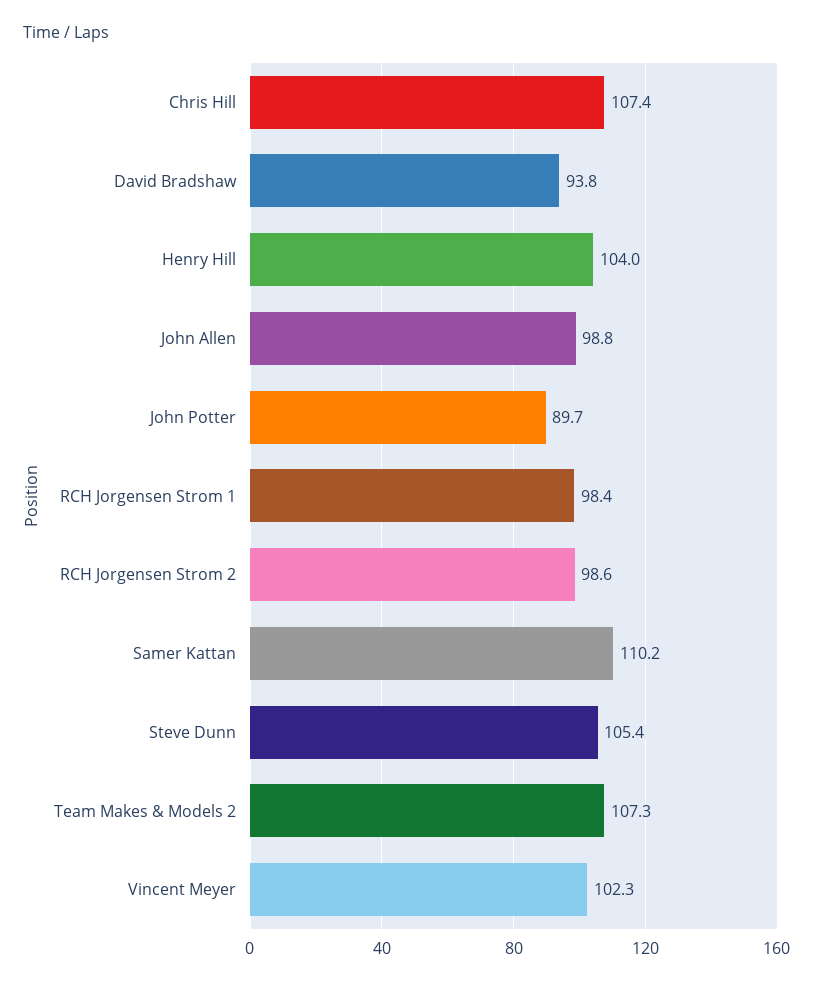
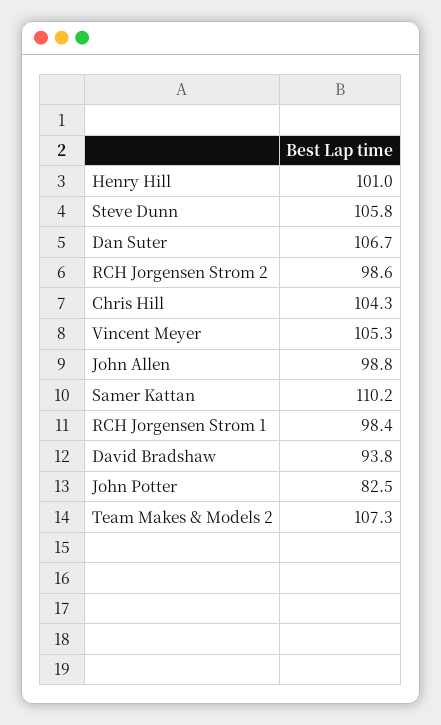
Chris Hill: 107.4 -> 104.3
Henry Hill: 104 -> 101
John Potter: 89.7 -> 82.5
Steve Dunn: 105.4 -> 105.8
Vincent Meyer: 102.3 -> 105.3
Dan Suter: none -> 106.7

